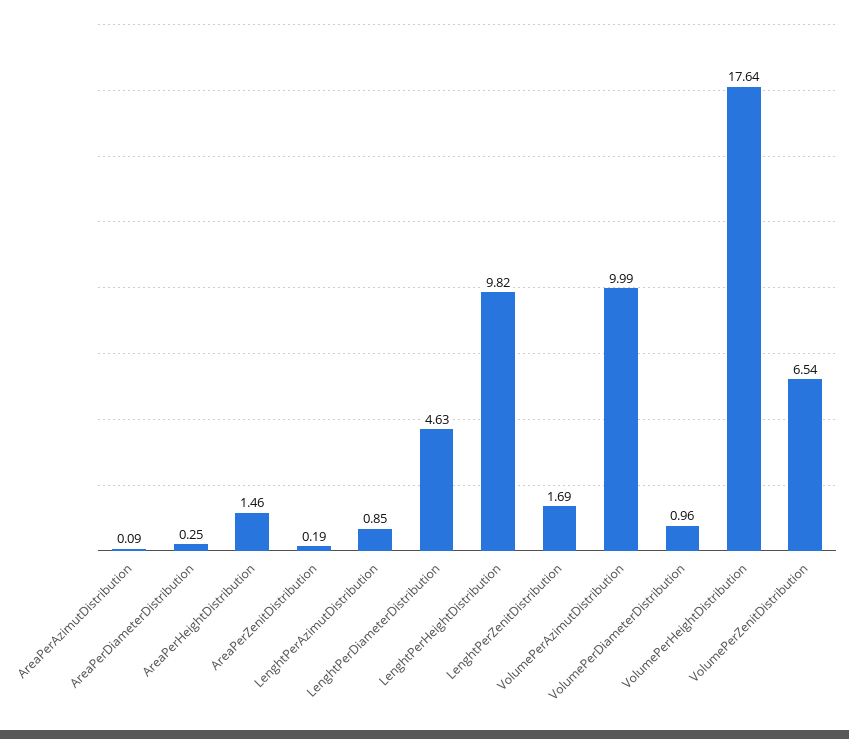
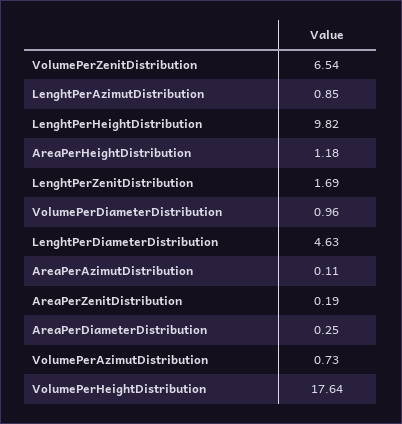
AreaPerAzimutDistribution: 0.09 -> 0.11
AreaPerHeightDistribution: 1.46 -> 1.18
VolumePerAzimutDistribution: 9.99 -> 0.73

